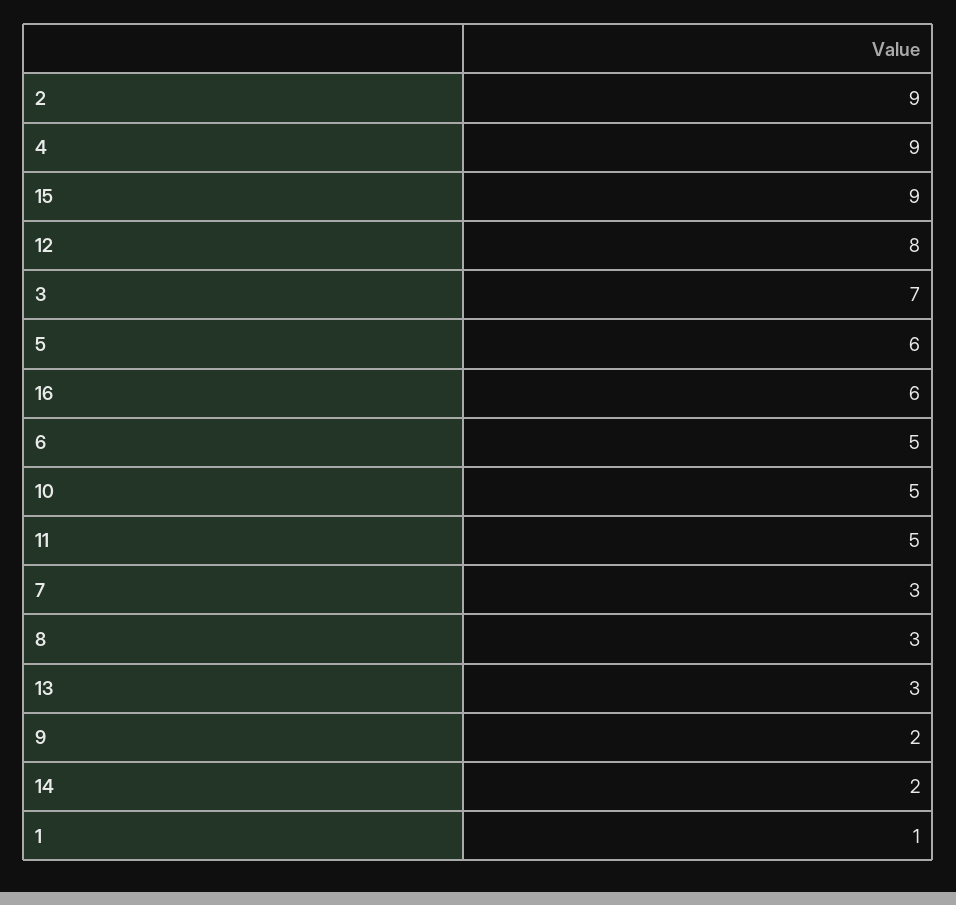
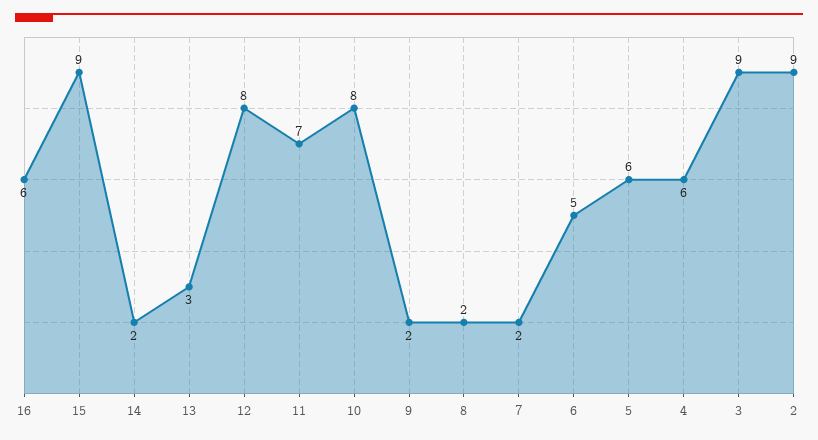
4: 9 -> 6
3: 7 -> 9
10: 5 -> 8
11: 5 -> 7
7: 3 -> 2
8: 3 -> 2
1: 1 -> none

